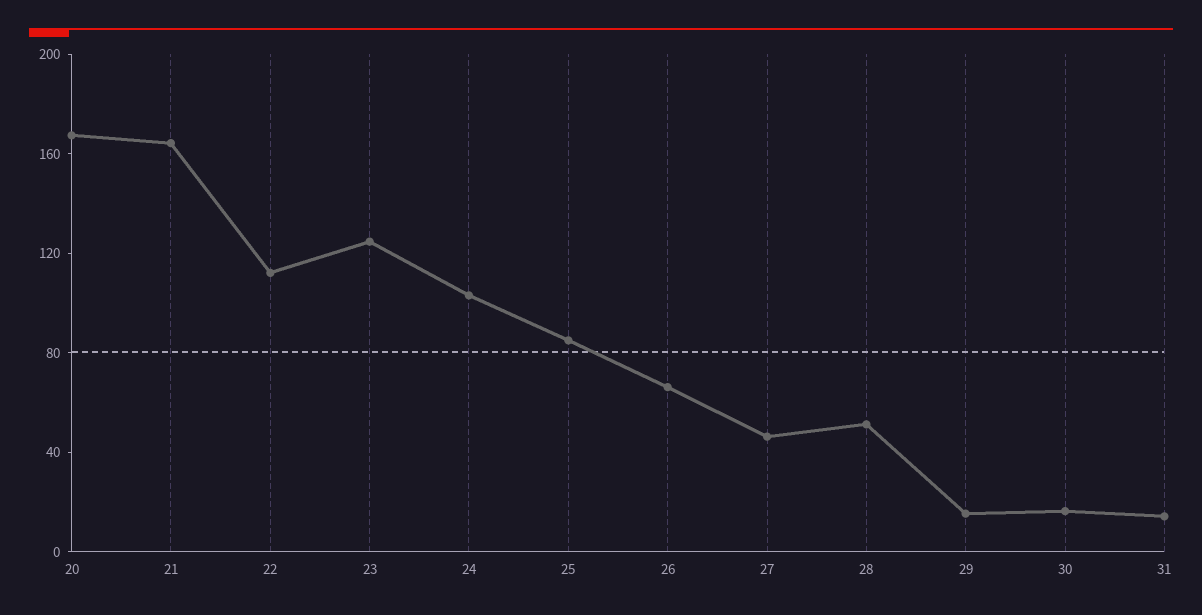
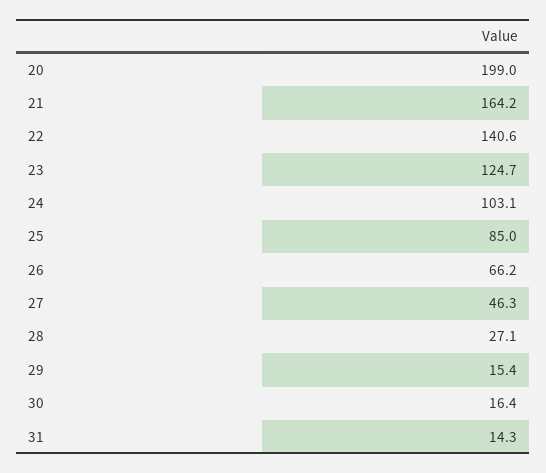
20: 170 -> 199
22: 110 -> 140.6
28: 50 -> 27.1

